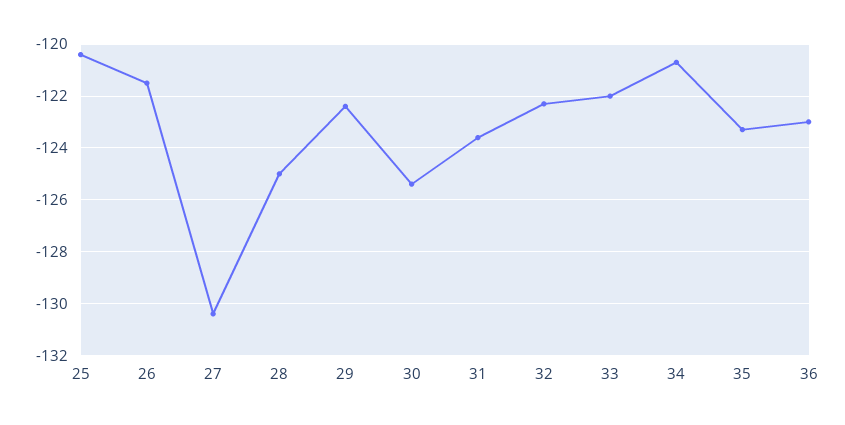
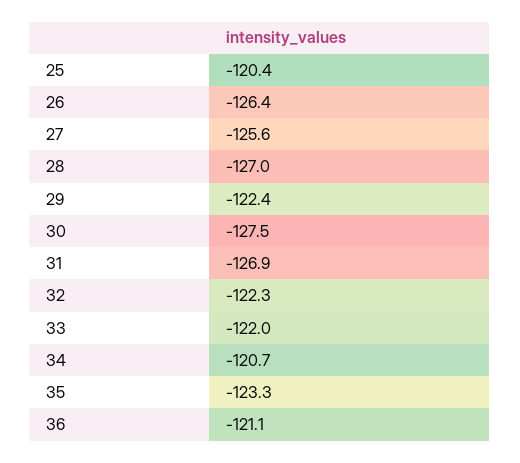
26: -121.5 -> -126.4
27: -130.5 -> -125.6
28: -125 -> -127
30: -125.5 -> -127.5
31: -123.5 -> -126.9
36: -123 -> -121.1

